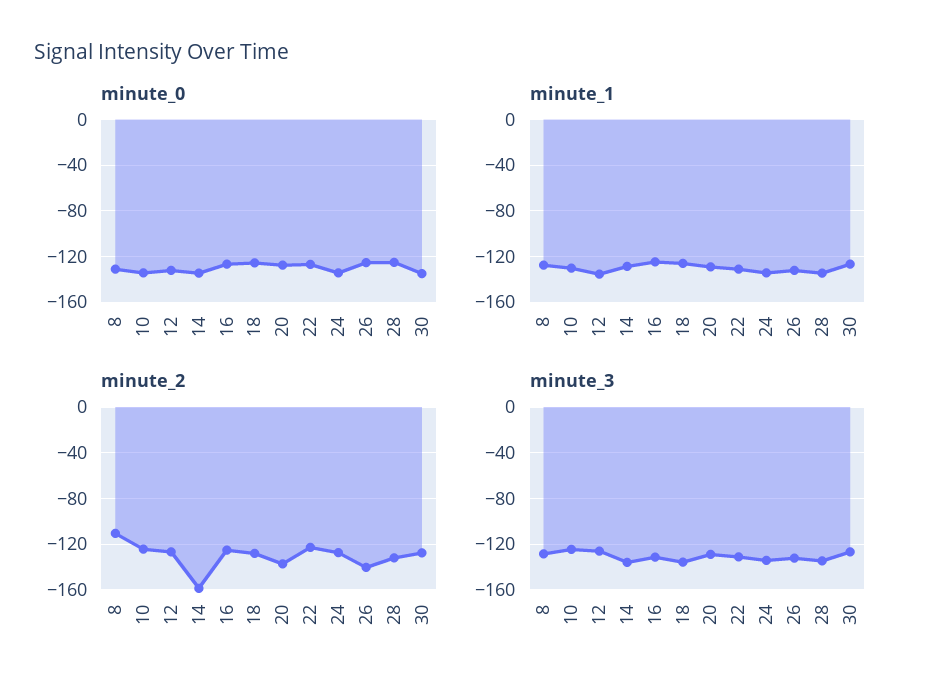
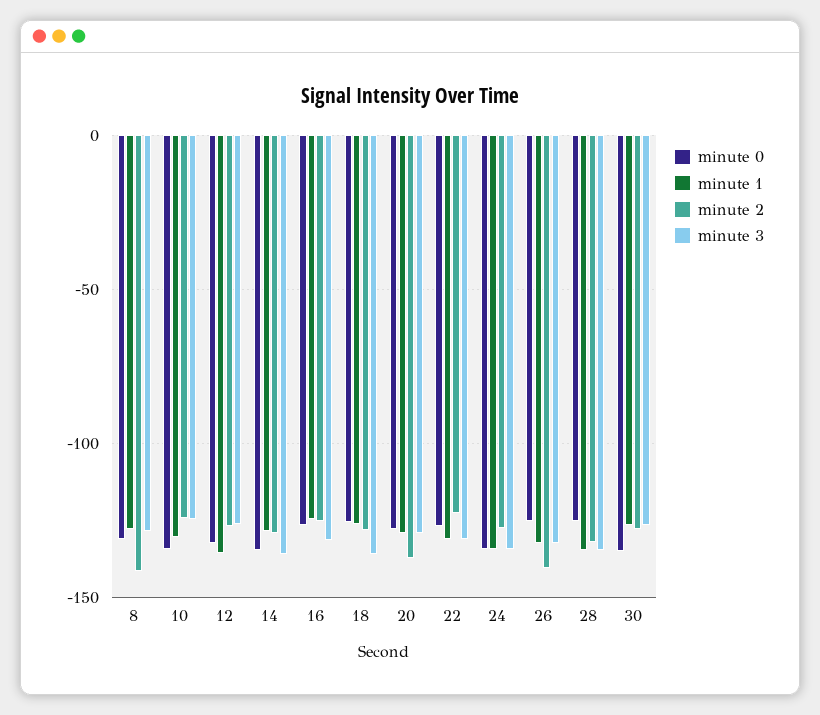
minute_2, 8: -110 -> -140
minute_2, 14: -160 -> -130

